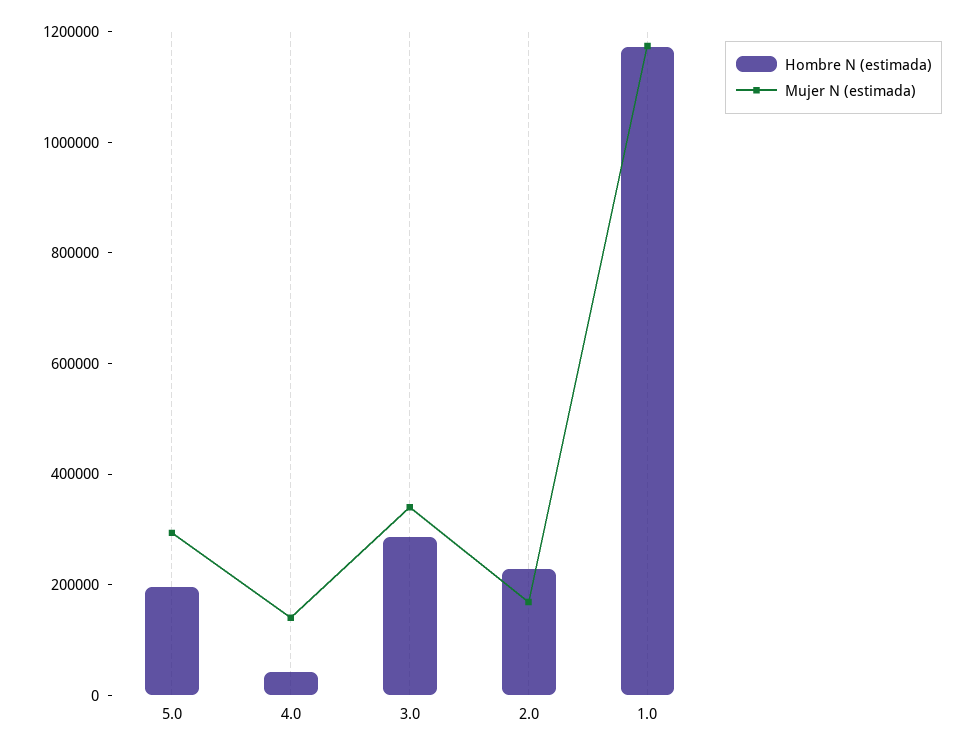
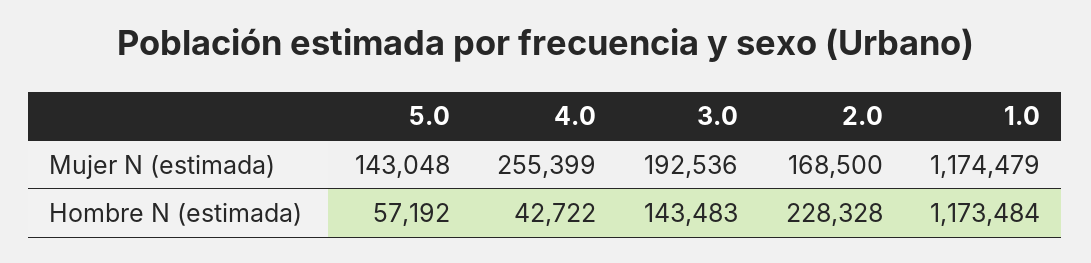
Hombre N (estimada), 5.0: 200000 -> 57192
Mujer N (estimada), 5.0: 300000 -> 143048
Mujer N (estimada), 4.0: 150000 -> 255399
Hombre N (estimada), 3.0: 300000 -> 143483
Mujer N (estimada), 3.0: 350000 -> 192536

